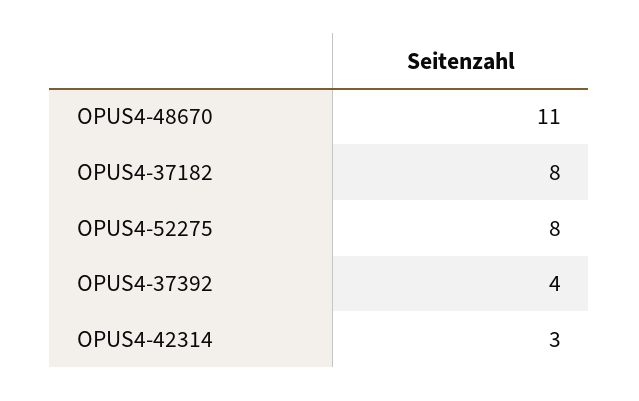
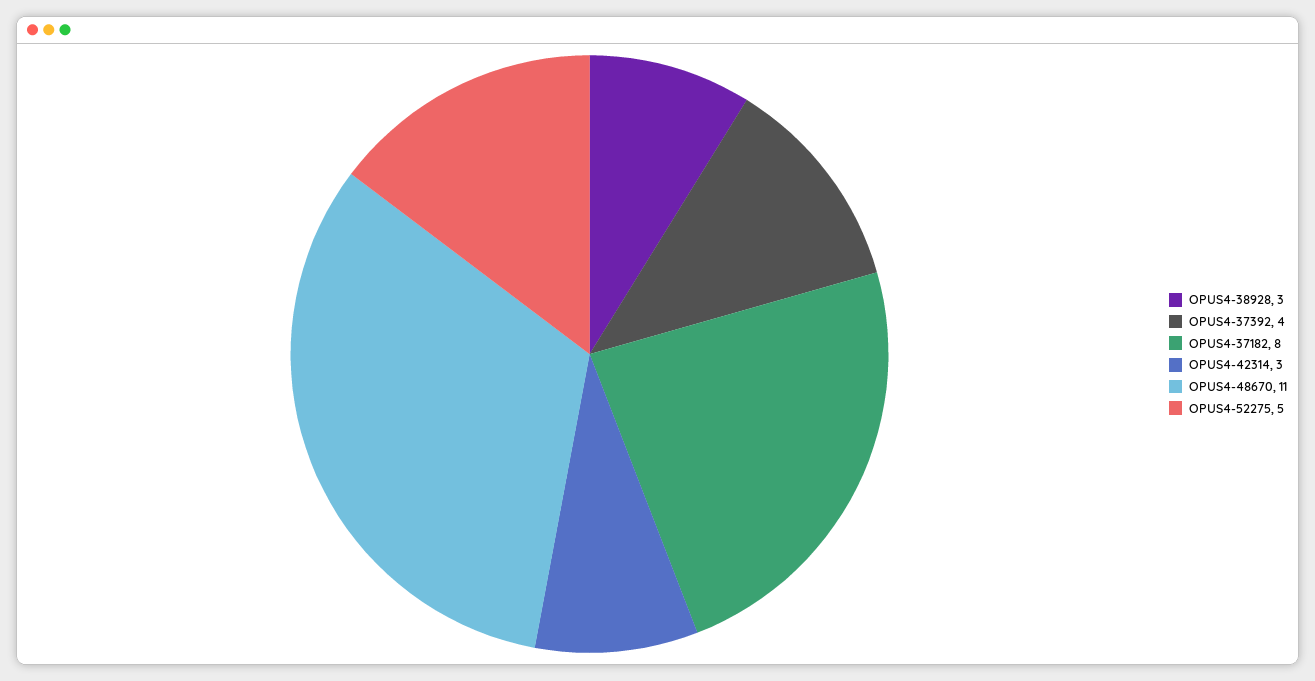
OPUS4-52275: 8 -> 5
OPUS4-38928: none -> 3

